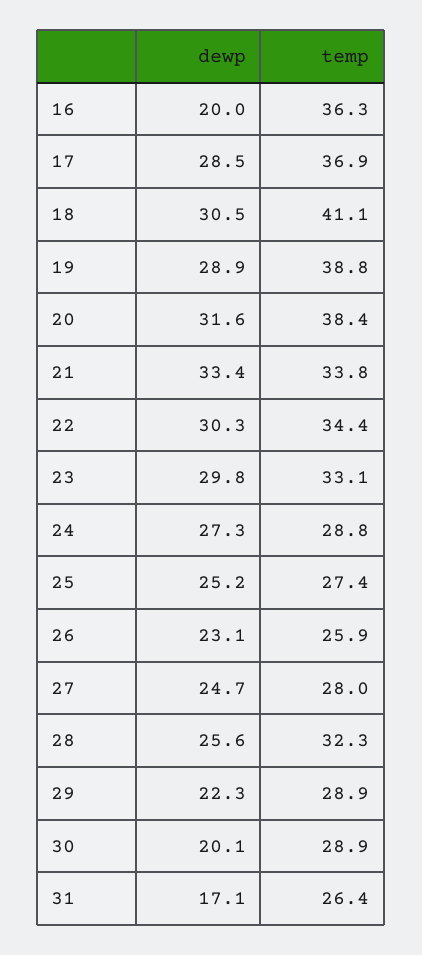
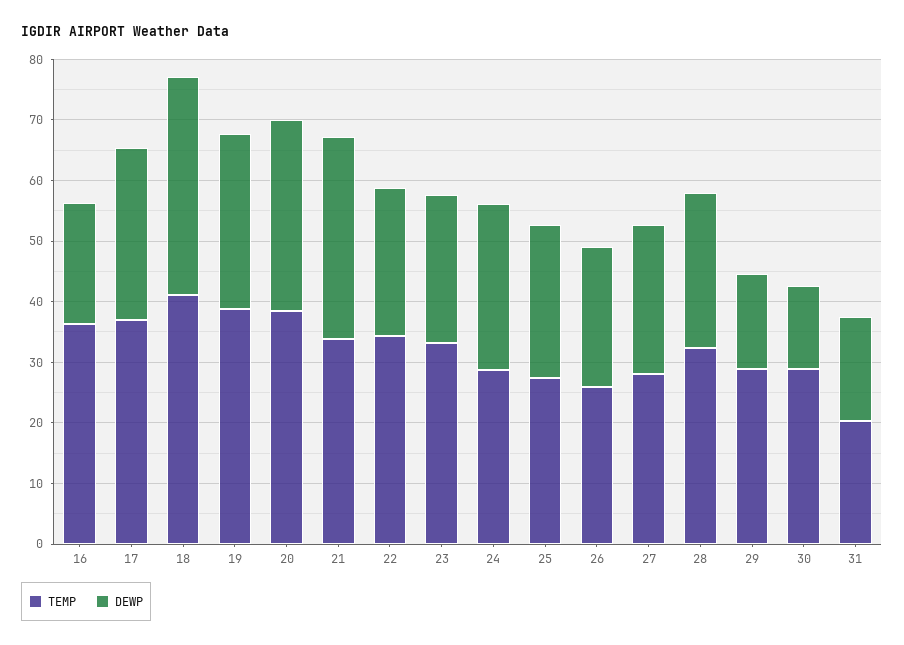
dewp, 18: 30.5 -> 36
dewp, 22: 30.3 -> 24
dewp, 23: 29.8 -> 24
dewp, 29: 22.3 -> 16
dewp, 30: 20.1 -> 14
temp, 31: 26.4 -> 20

